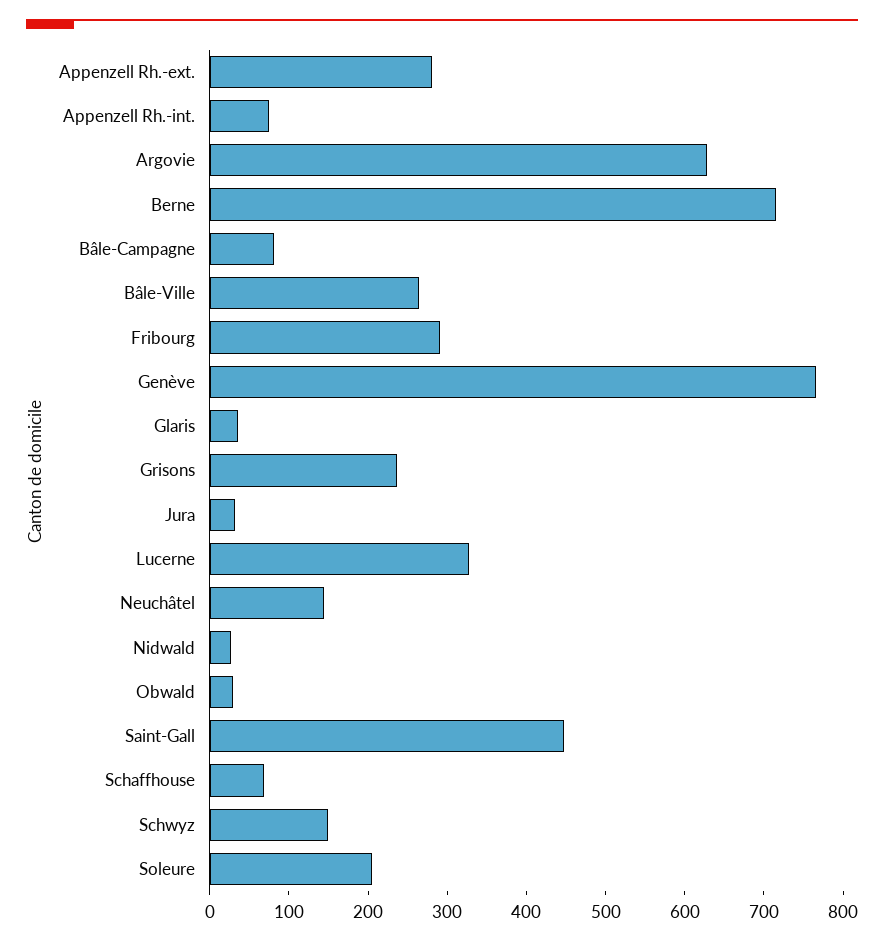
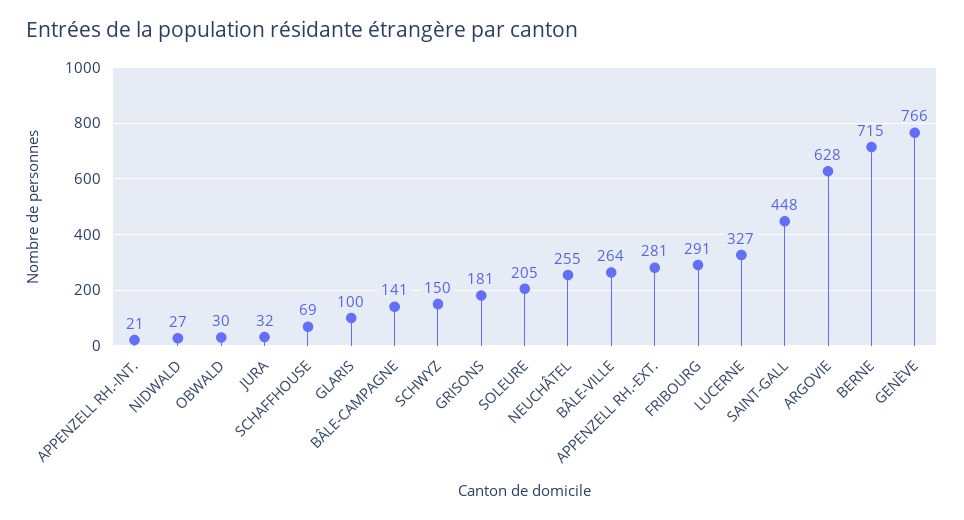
Appenzell Rh.-int.: 80 -> 21
Bâle-Campagne: 80 -> 141
Glaris: 40 -> 100
Grisons: 240 -> 181
Neuchâtel: 140 -> 255

